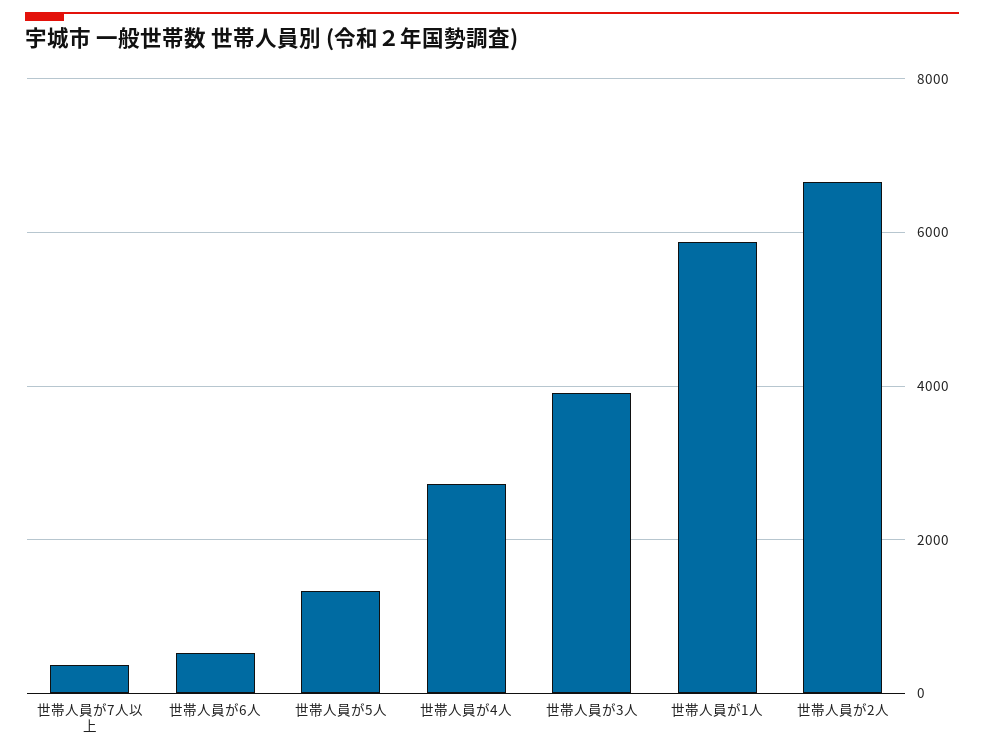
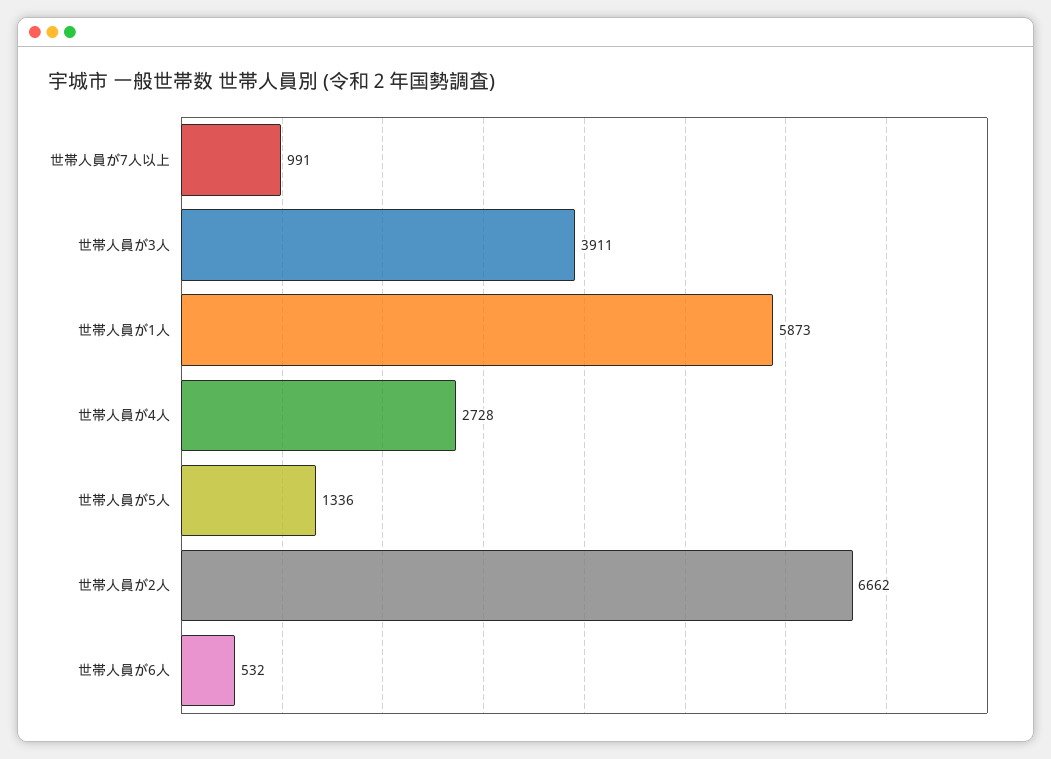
世帯人員が7人以上: 400 -> 991

